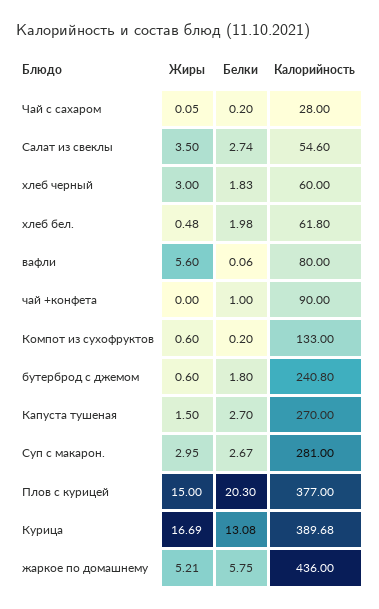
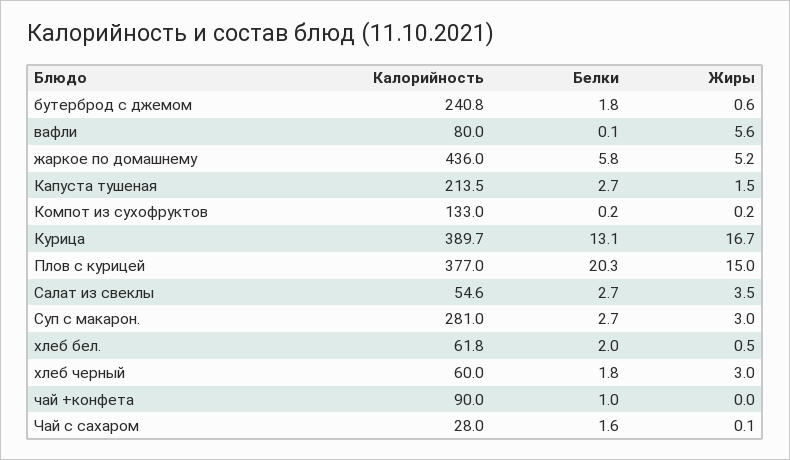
Белки, Чай с сахаром: 0.2 -> 1.6
Жиры, Компот из сухофруктов: 0.6 -> 0.2
Калорийность, Капуста тушеная: 270 -> 213.5

